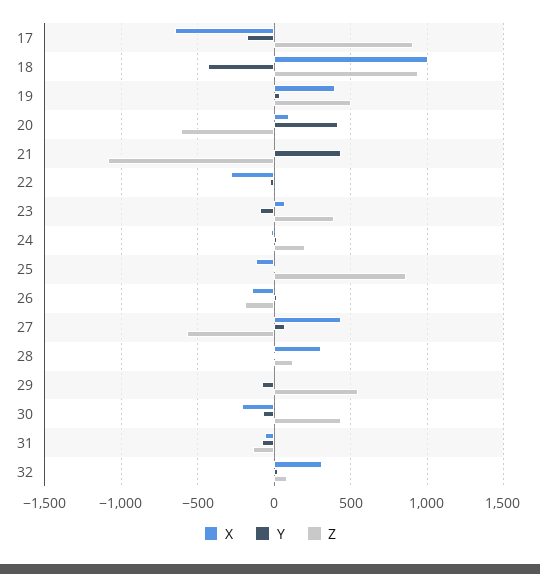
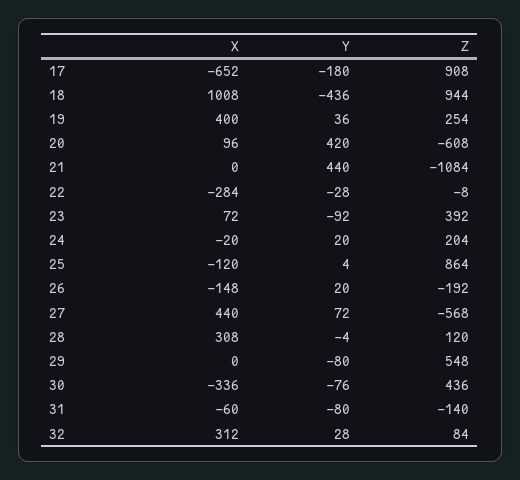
Z, 19: 500 -> 254
X, 30: -200 -> -336

